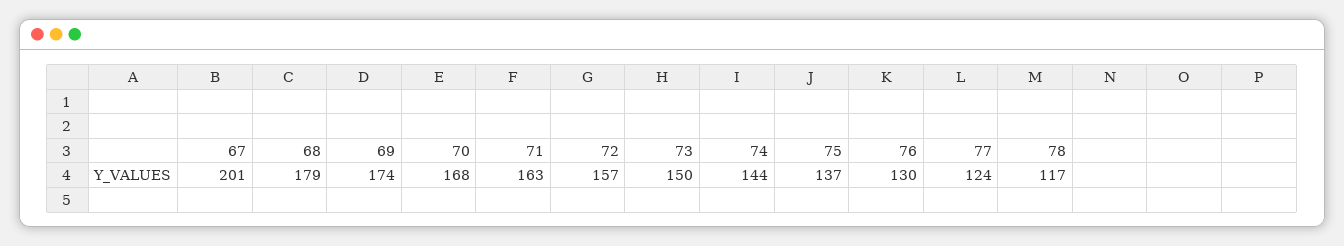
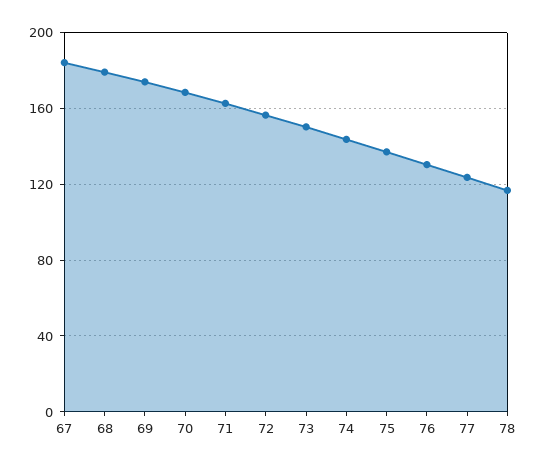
67: 201 -> 185

